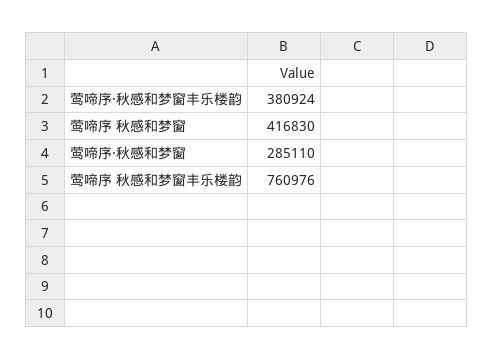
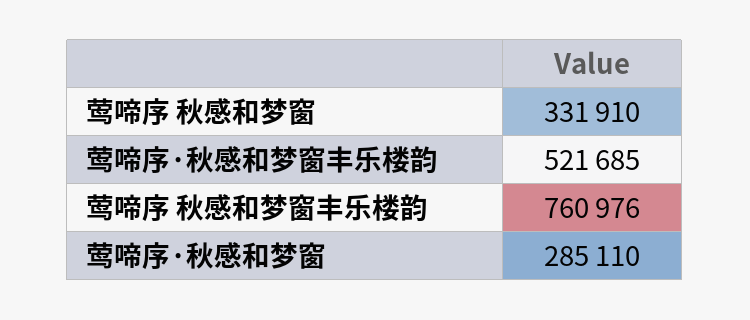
莺啼序·秋感和梦窗丰乐楼韵: 380924 -> 521685
莺啼序 秋感和梦窗: 416830 -> 331910

